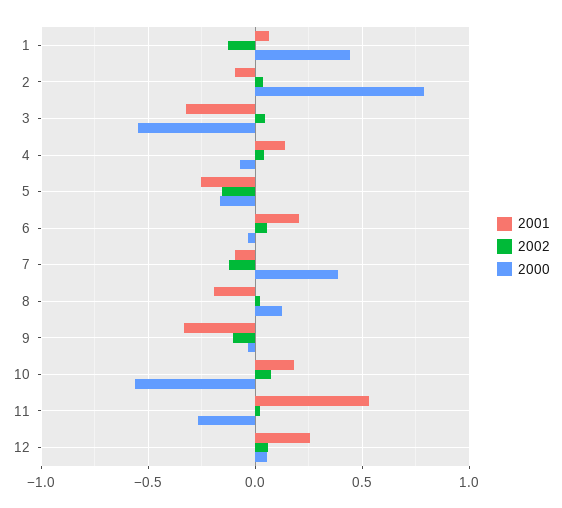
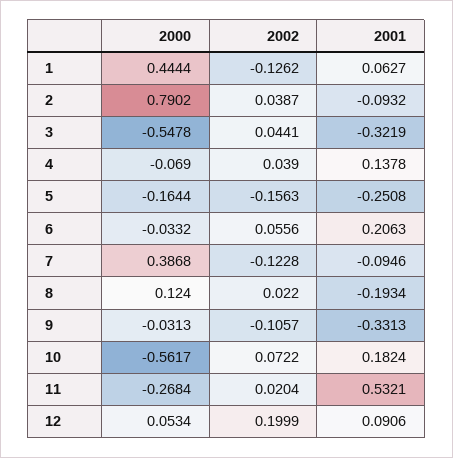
2001, 12: 0.25 -> 0.0906
2002, 12: 0.05 -> 0.1999

